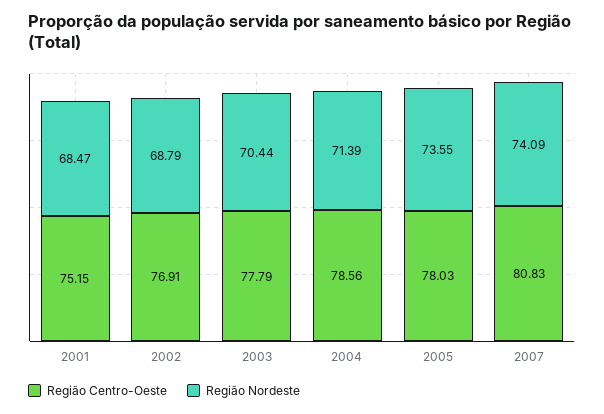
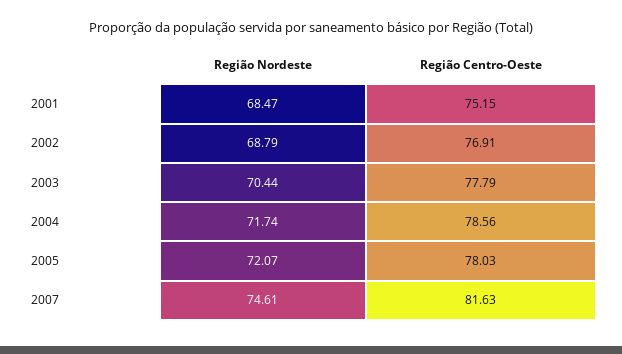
Região Nordeste, 2004: 71.39 -> 71.74
Região Nordeste, 2005: 73.55 -> 72.07
Região Centro-Oeste, 2007: 80.83 -> 81.63
Região Nordeste, 2007: 74.09 -> 74.61

